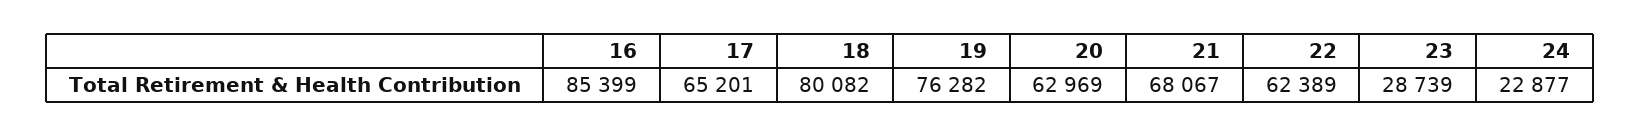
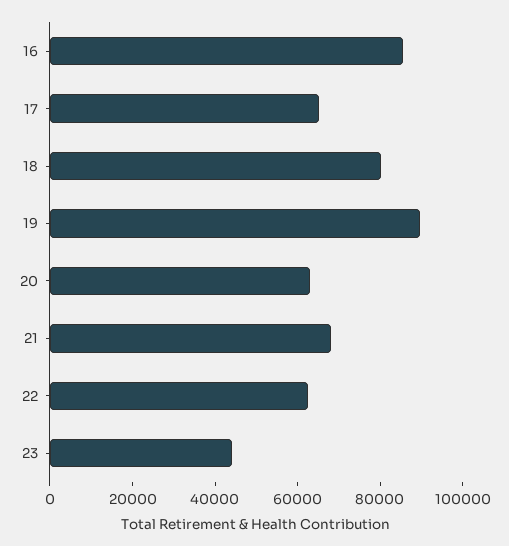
19: 76282 -> 90000
23: 28739 -> 45000
24: 22877 -> none

